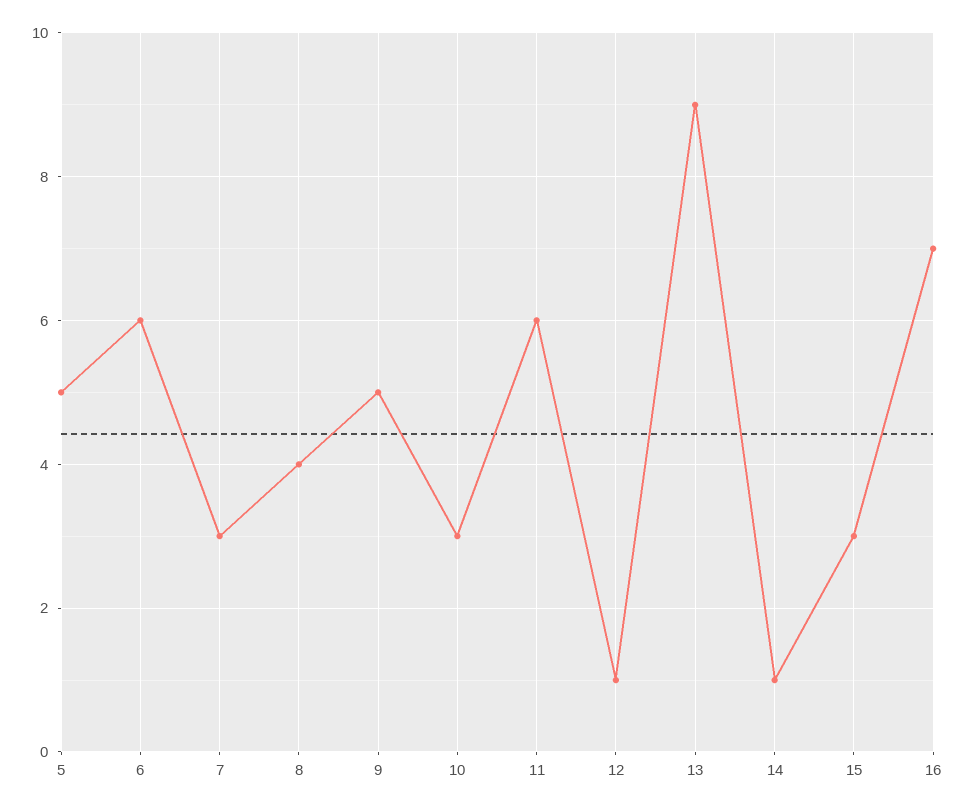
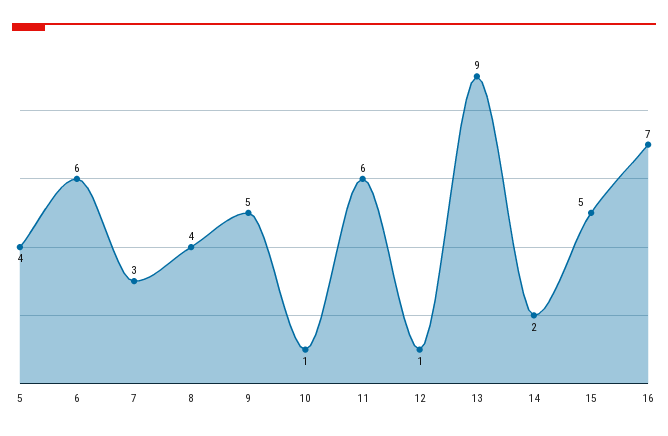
5: 5 -> 4
10: 3 -> 1
14: 1 -> 2
15: 3 -> 5

